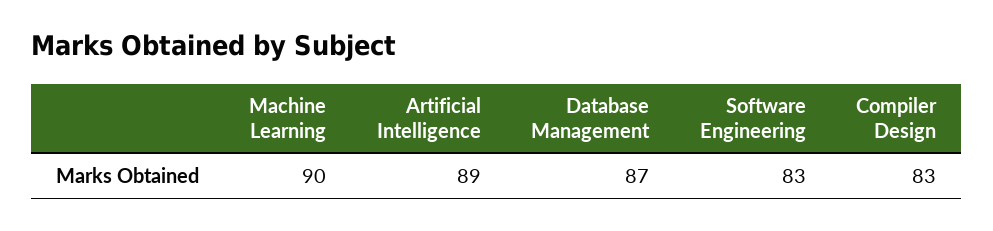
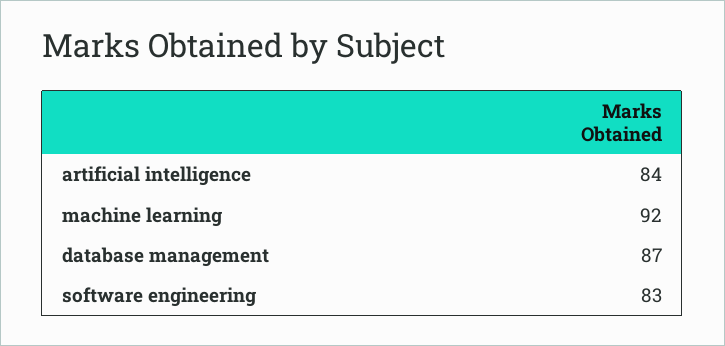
Machine Learning: 90 -> 92
Artificial Intelligence: 89 -> 84
Compiler Design: 83 -> none

